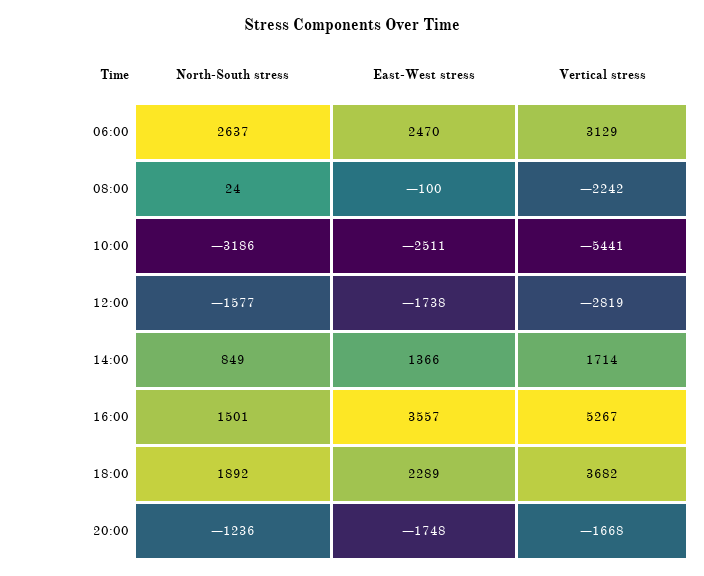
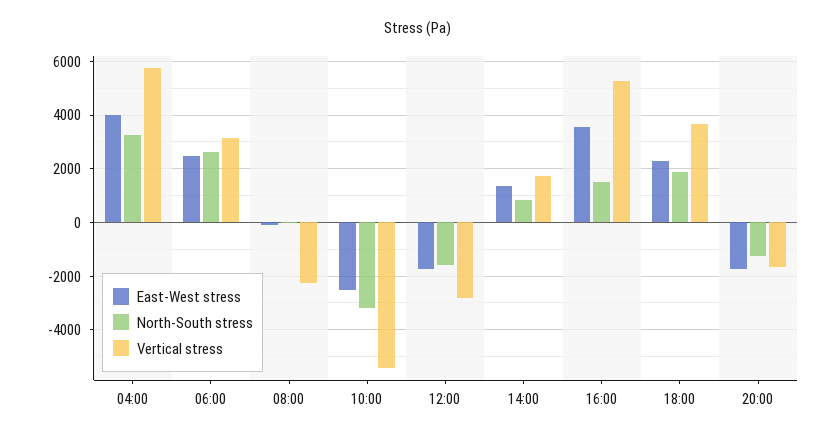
East-West stress, 04:00: none -> 4000
North-South stress, 04:00: none -> 3250
Vertical stress, 04:00: none -> 5750

